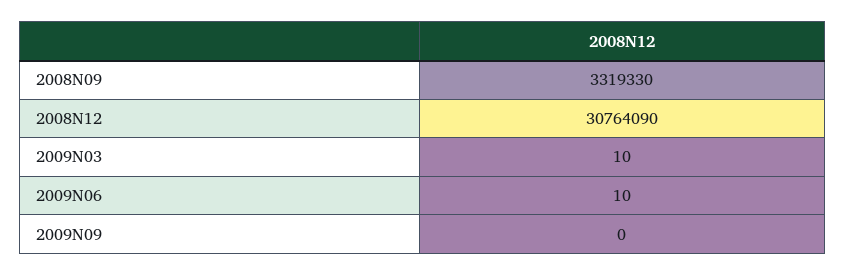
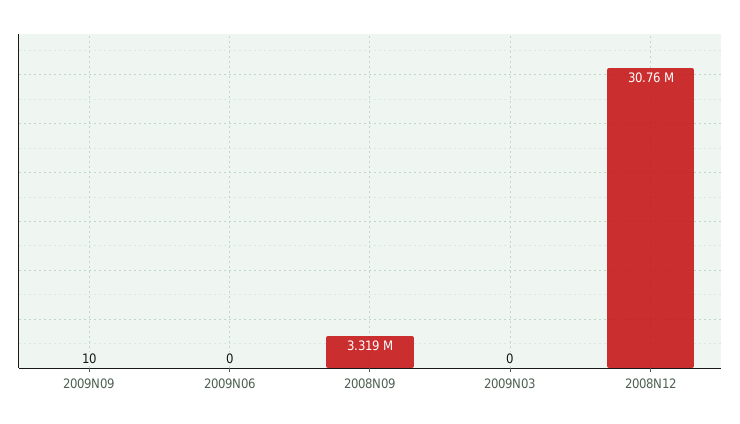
2009N03: 10 -> 0
2009N06: 10 -> 0
2009N09: 0 -> 10

